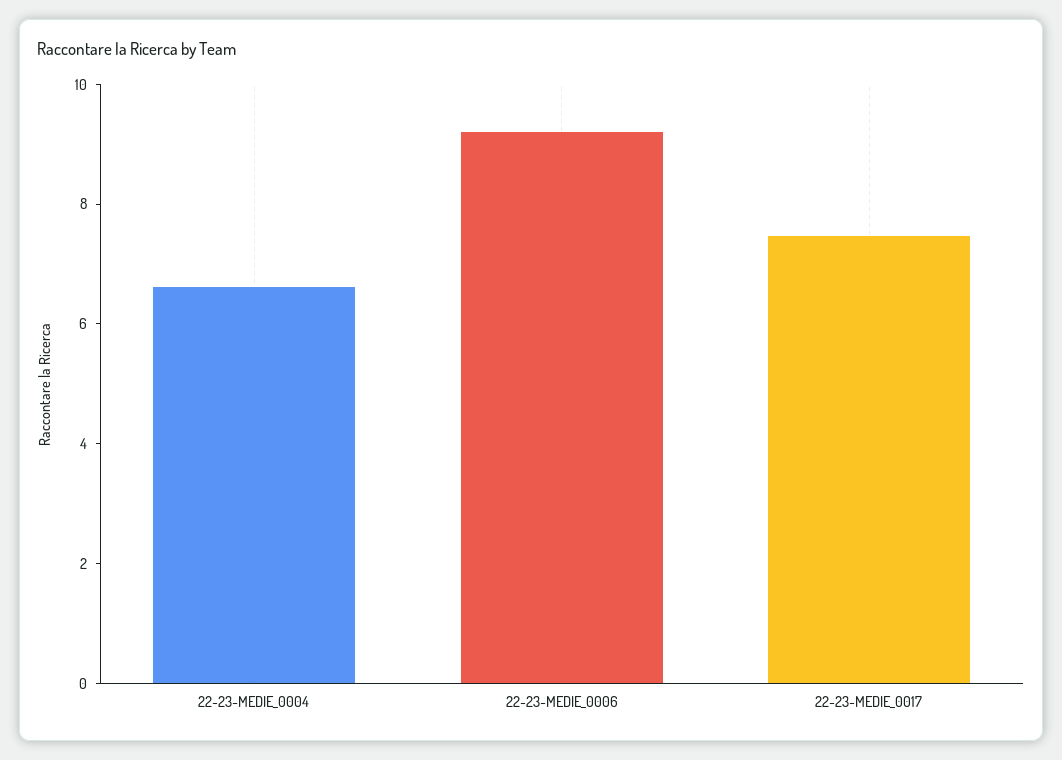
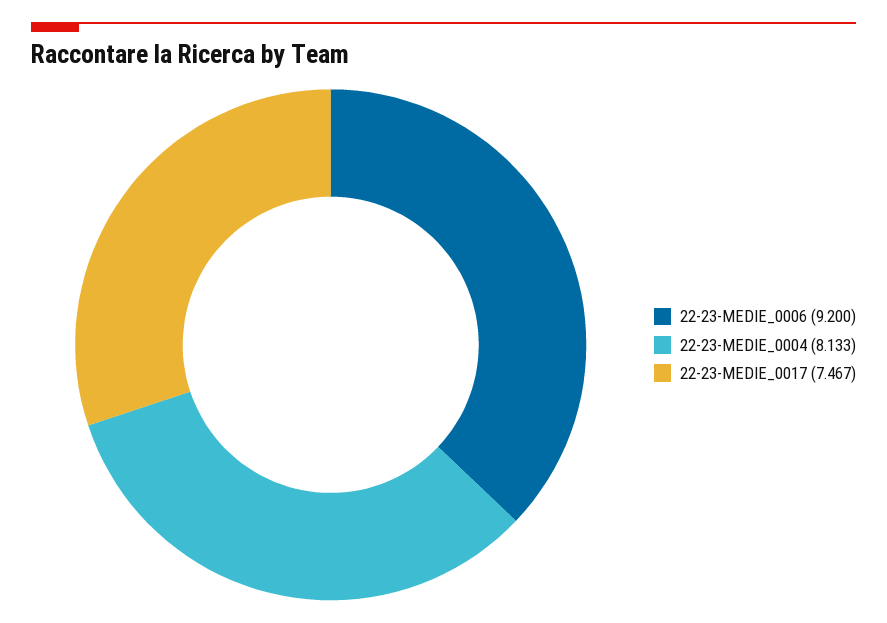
22-23-MEDIE_0004: 6.5 -> 8.133

